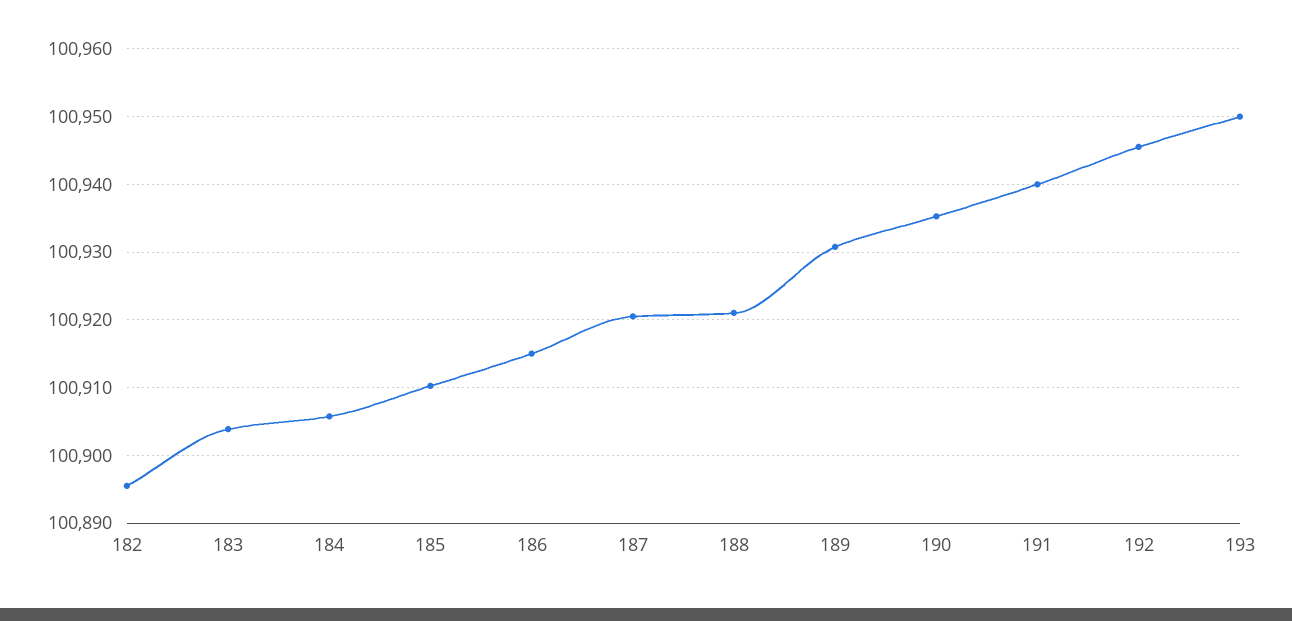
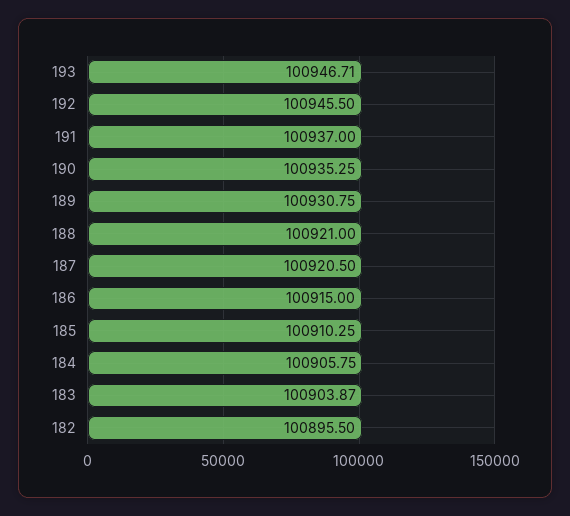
191: 100940 -> 100937
193: 100950 -> 100946.71

